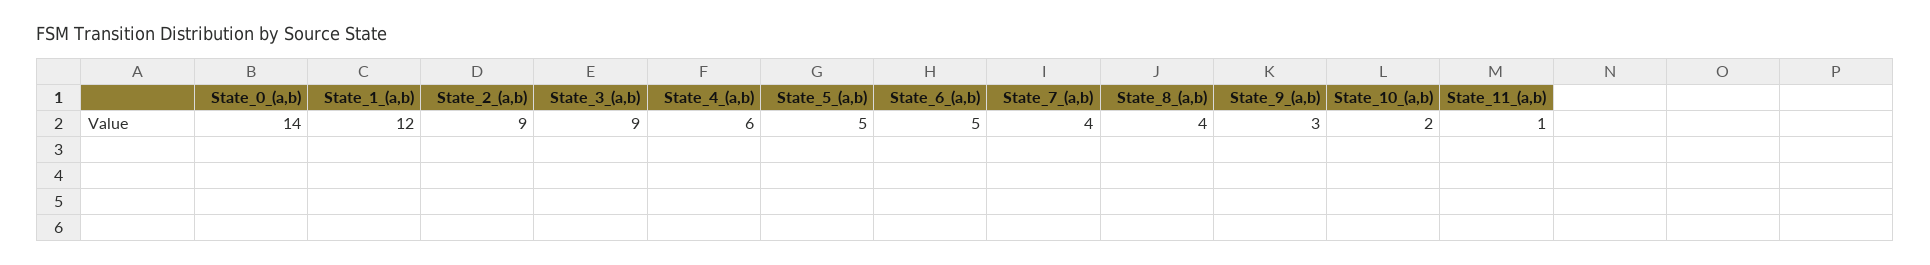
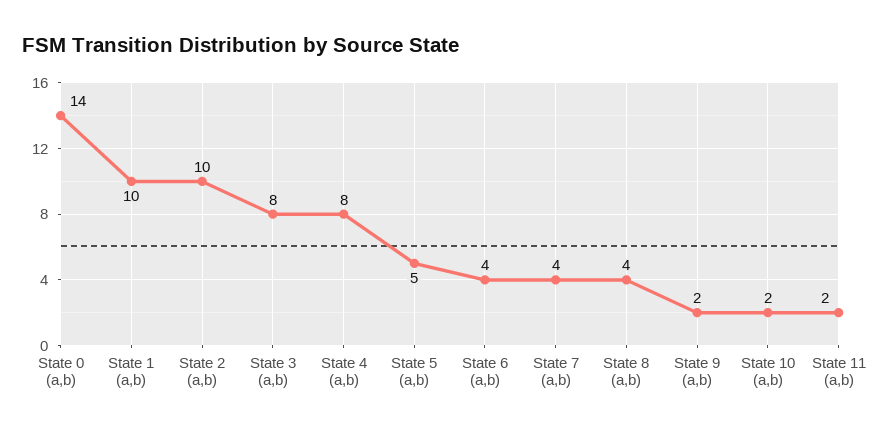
State_1_(a,b): 12 -> 10
State_2_(a,b): 9 -> 10
State_3_(a,b): 9 -> 8
State_4_(a,b): 6 -> 8
State_6_(a,b): 5 -> 4
State_9_(a,b): 3 -> 2
State_11_(a,b): 1 -> 2

